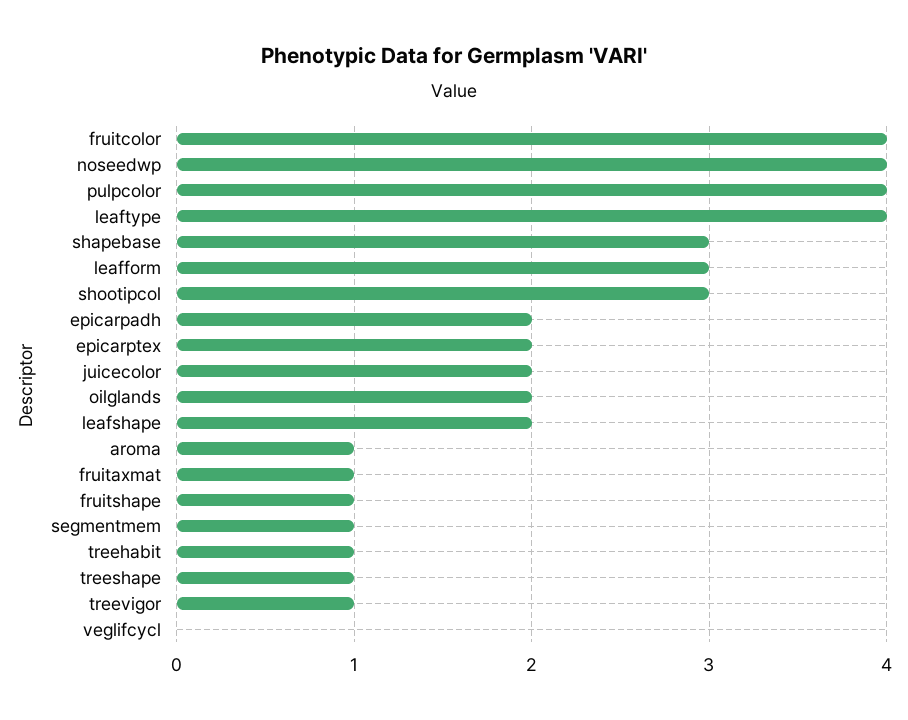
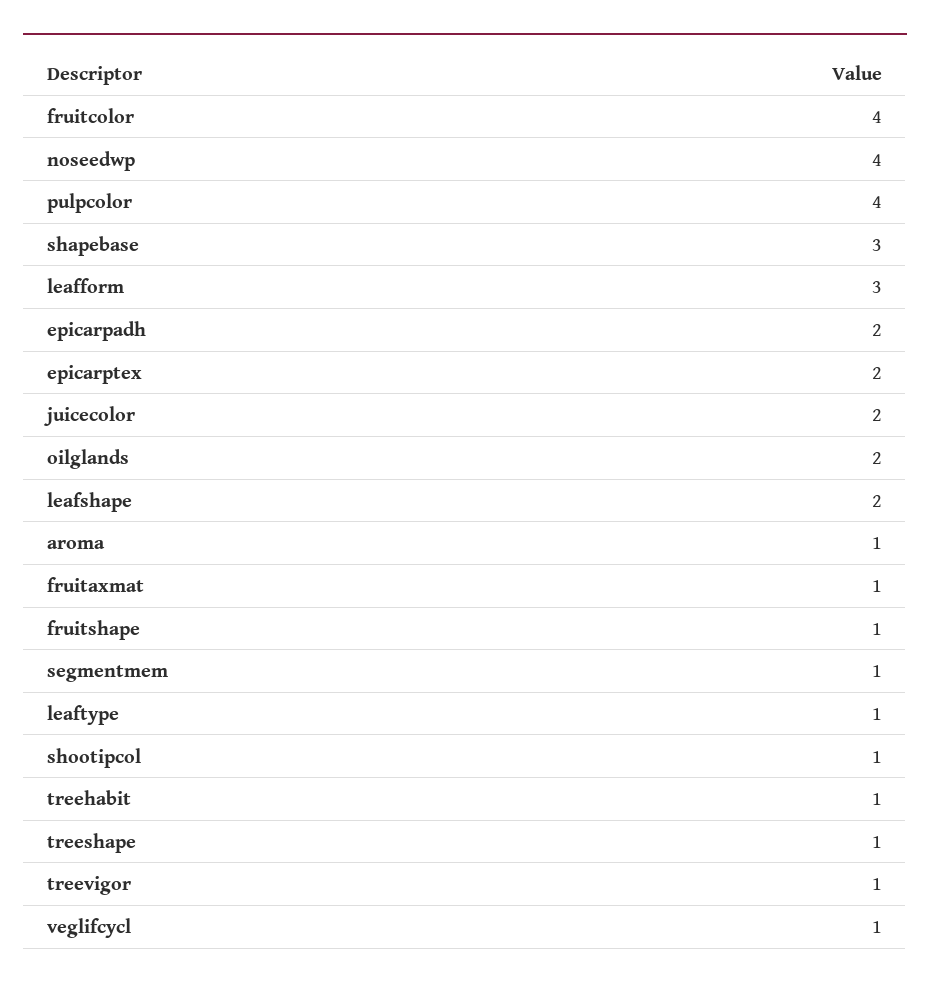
leaftype: 4 -> 1
shootipcol: 3 -> 1
veglifcycl: 0 -> 1

